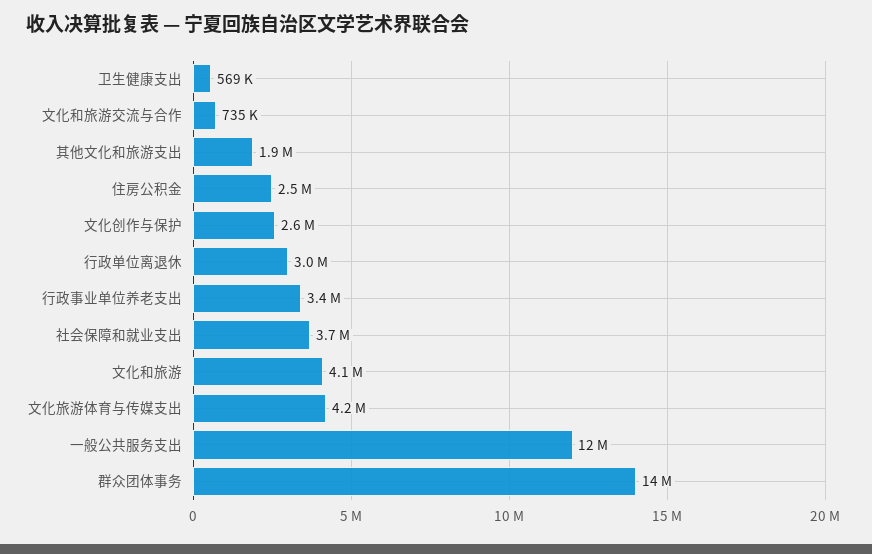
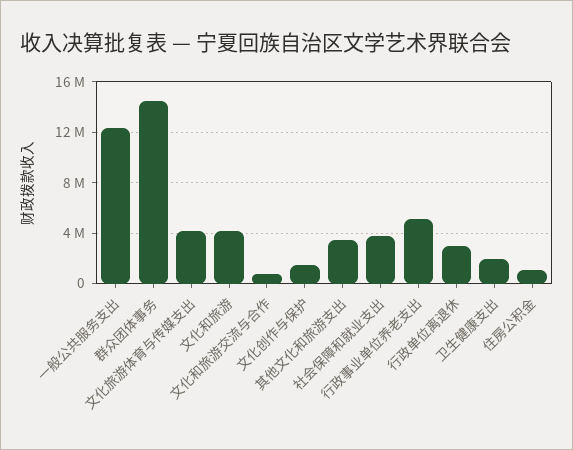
卫生健康支出: 569000 -> 2000000
其他文化和旅游支出: 1900000 -> 3500000
住房公积金: 2500000 -> 1000000
文化创作与保护: 2600000 -> 1500000
行政事业单位养老支出: 3400000 -> 5000000

